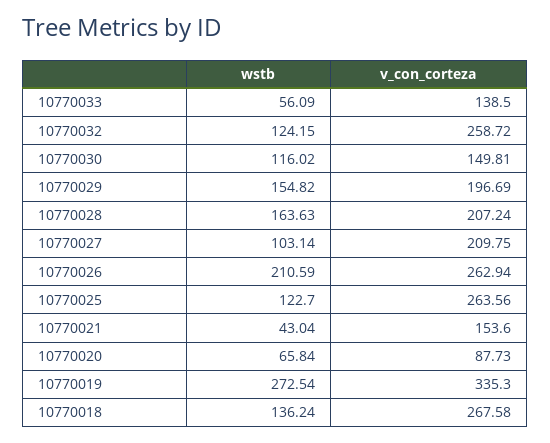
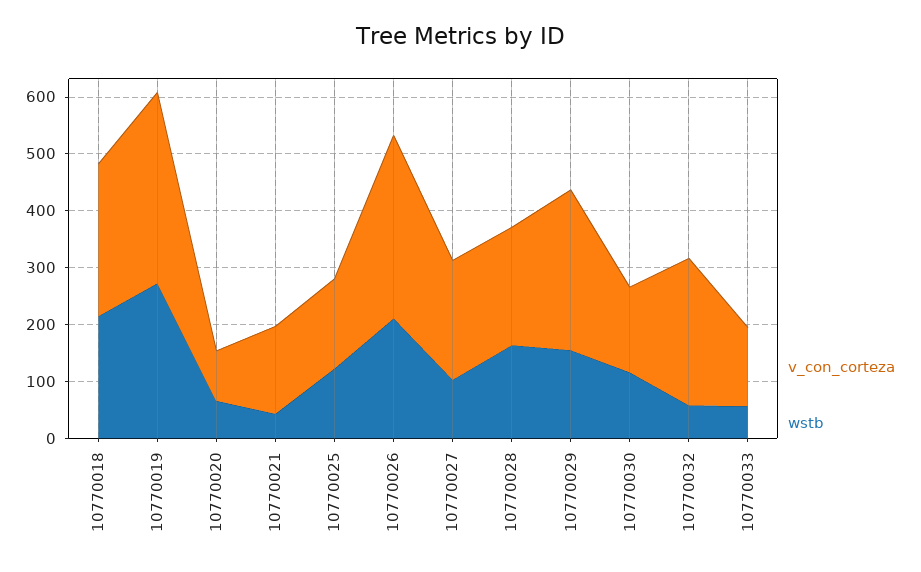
wstb, 10770032: 124.15 -> 60
v_con_corteza, 10770029: 196.69 -> 280
v_con_corteza, 10770026: 262.94 -> 320
v_con_corteza, 10770025: 263.56 -> 160
wstb, 10770018: 136.24 -> 220

